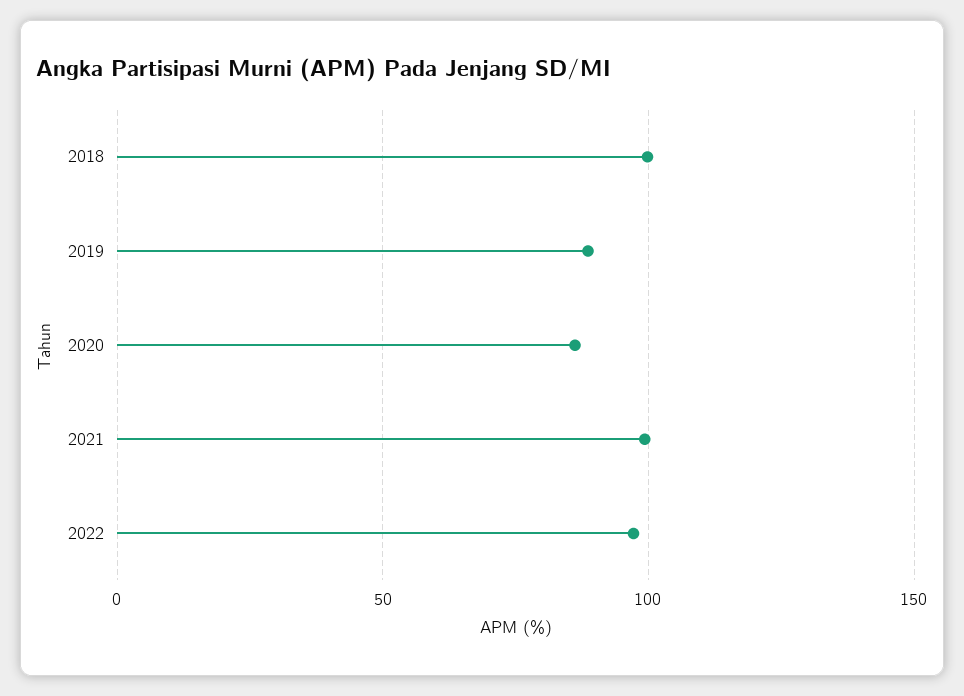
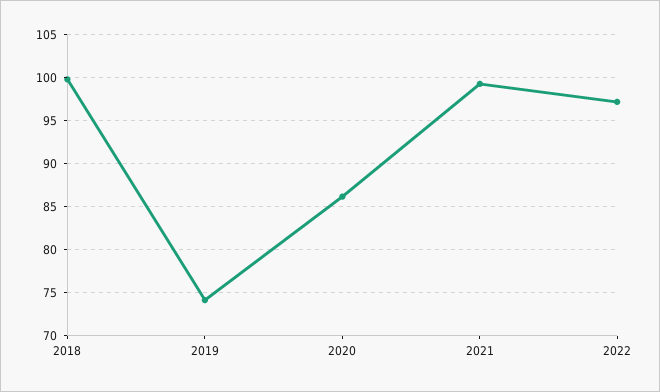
2019: 90 -> 74

